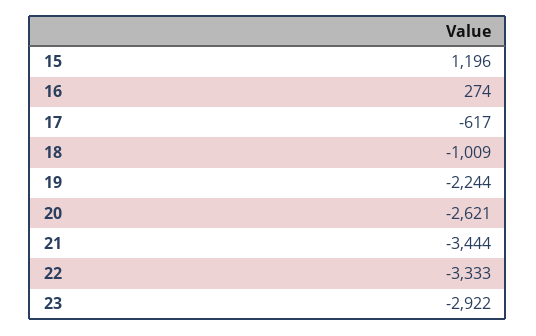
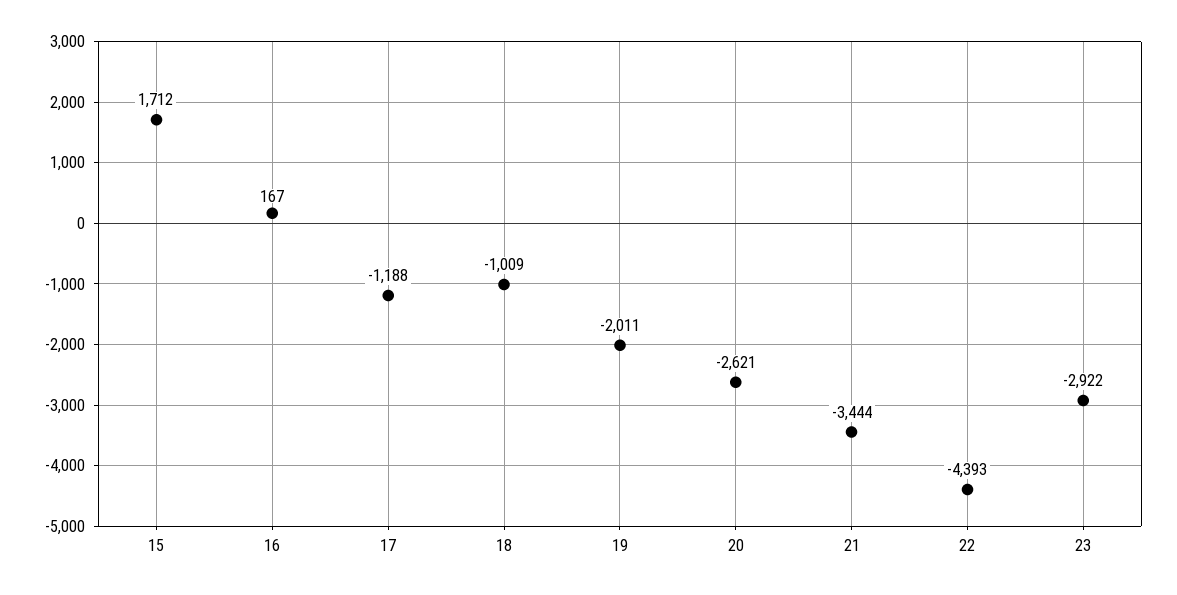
15: 1196 -> 1712
16: 274 -> 167
17: -617 -> -1188
19: -2244 -> -2011
22: -3333 -> -4393

